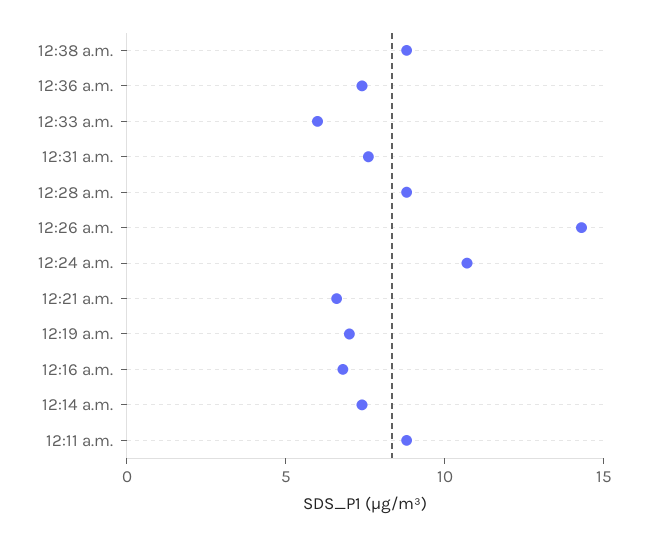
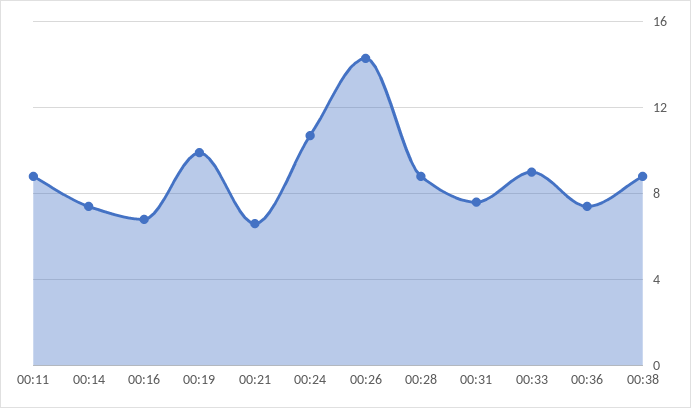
12:33 a.m.: 6 -> 9
12:19 a.m.: 7 -> 10

